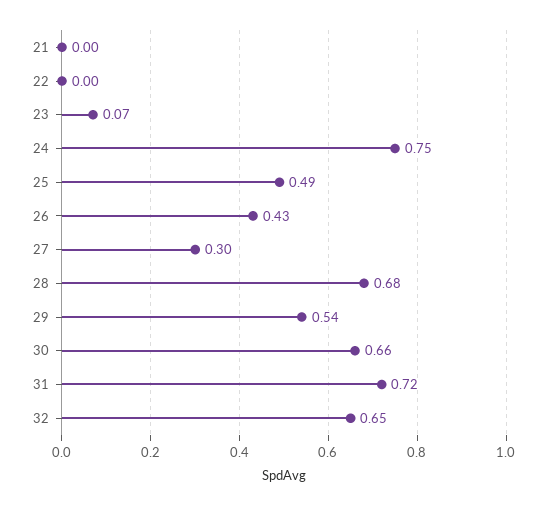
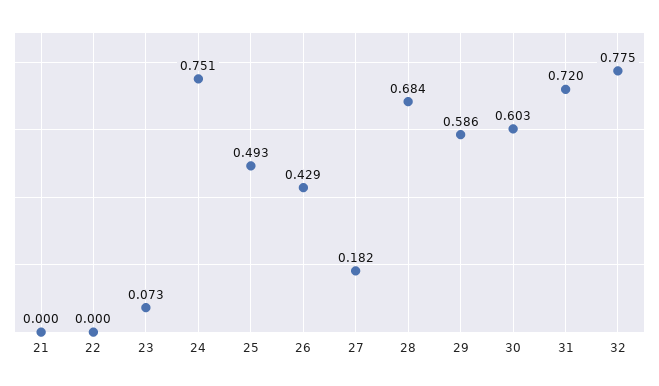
27: 0.3 -> 0.182
29: 0.54 -> 0.586
30: 0.66 -> 0.603
32: 0.65 -> 0.775

